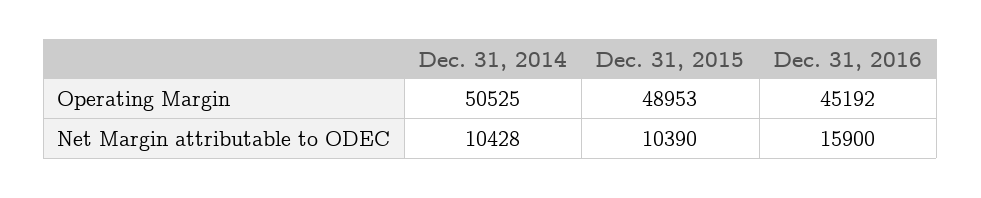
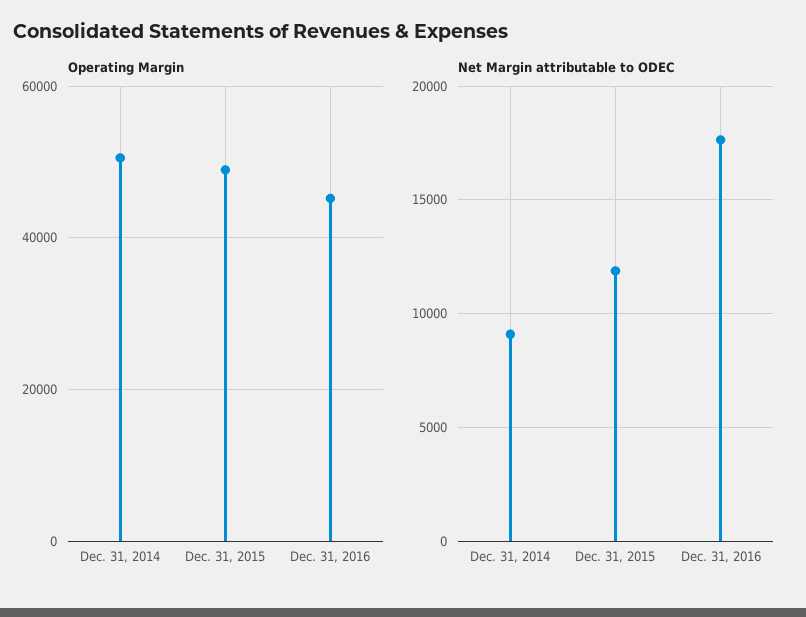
Net Margin attributable to ODEC, Dec. 31, 2014: 10428 -> 9000
Net Margin attributable to ODEC, Dec. 31, 2015: 10390 -> 12000
Net Margin attributable to ODEC, Dec. 31, 2016: 15900 -> 17500

